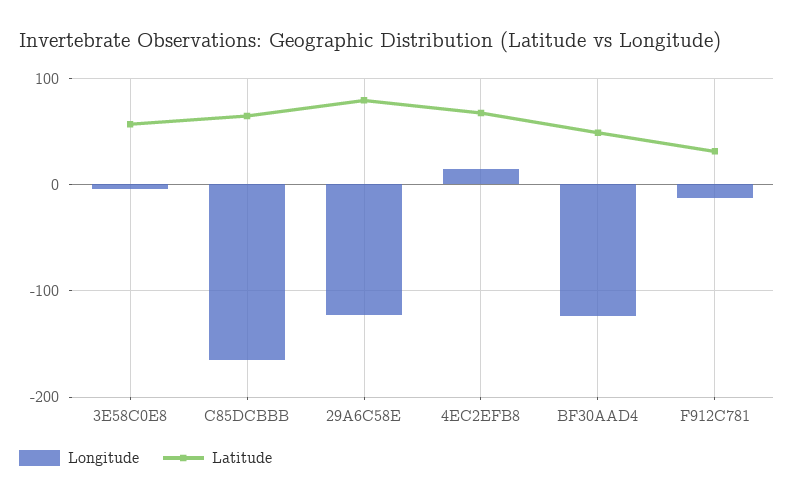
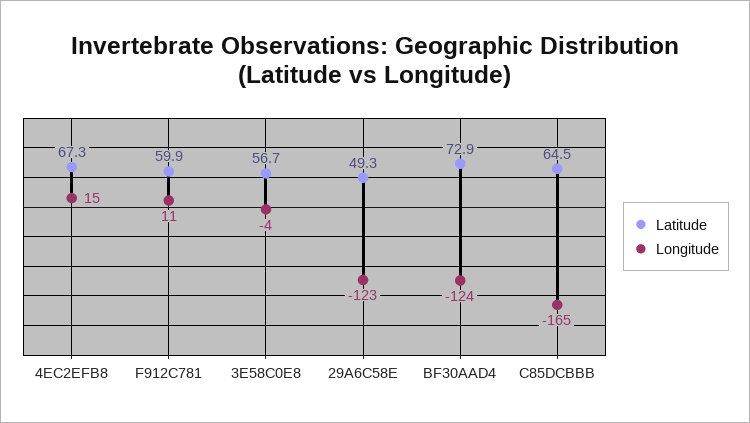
Latitude, 29A6C58E: 80 -> 49.3
Latitude, BF30AAD4: 50 -> 72.9
Longitude, F912C781: -10 -> 11
Latitude, F912C781: 30 -> 59.9

